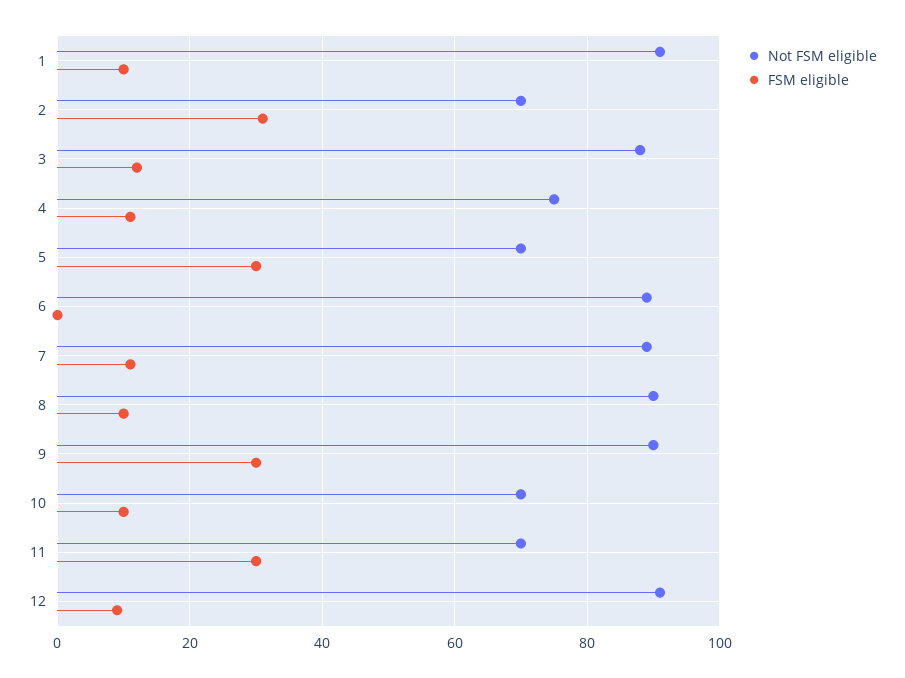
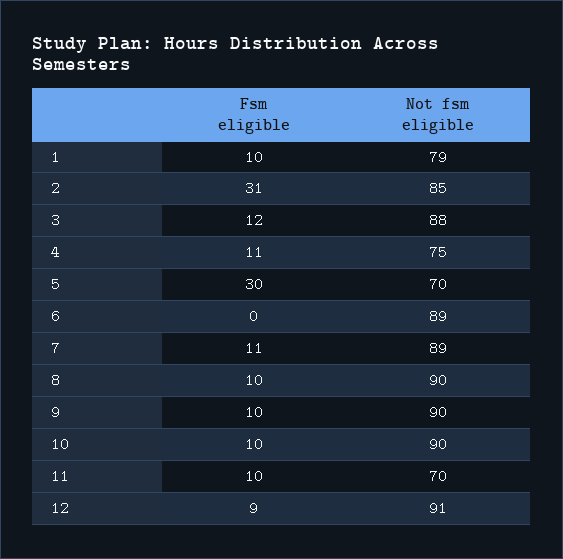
Not FSM eligible, 1: 90 -> 79
Not FSM eligible, 2: 70 -> 85
FSM eligible, 9: 30 -> 10
Not FSM eligible, 10: 70 -> 90
FSM eligible, 11: 30 -> 10

